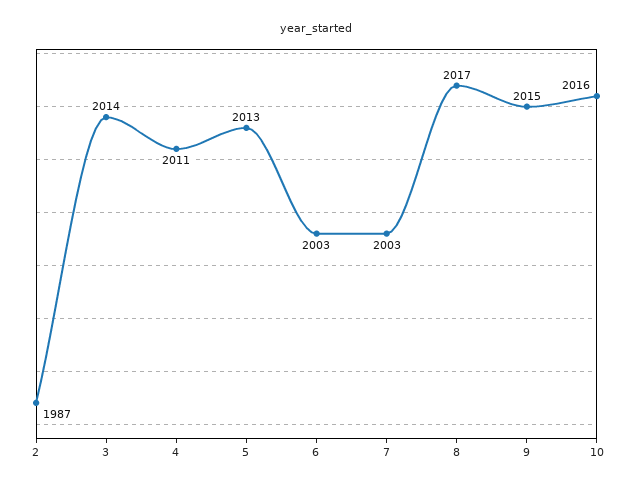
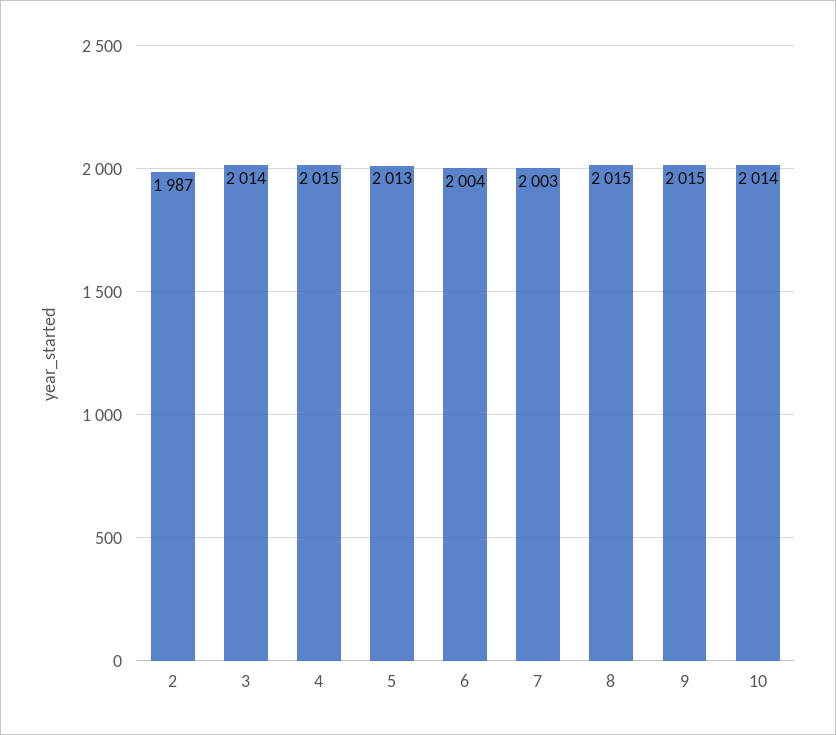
4: 2011 -> 2015
6: 2003 -> 2004
8: 2017 -> 2015
10: 2016 -> 2014

